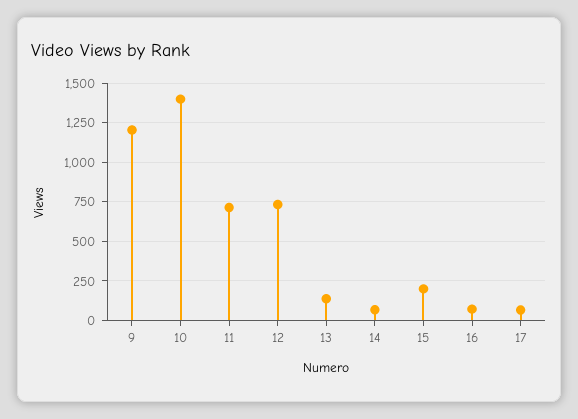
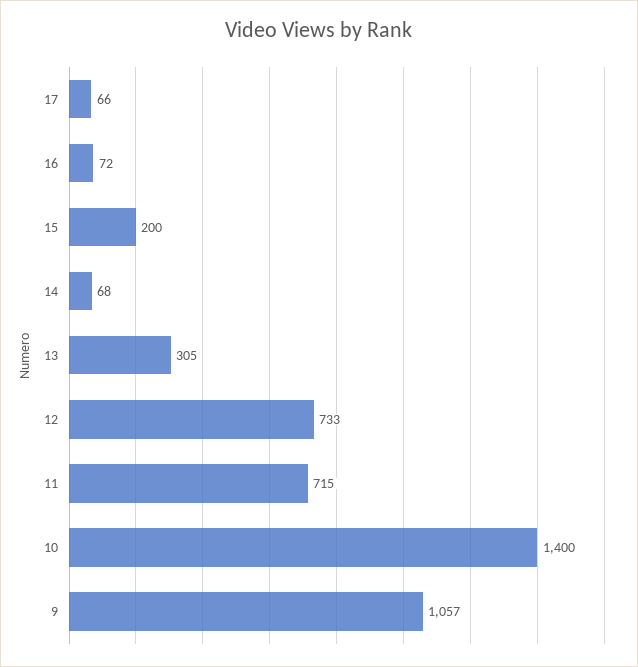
9: 1200 -> 1057
13: 150 -> 305

